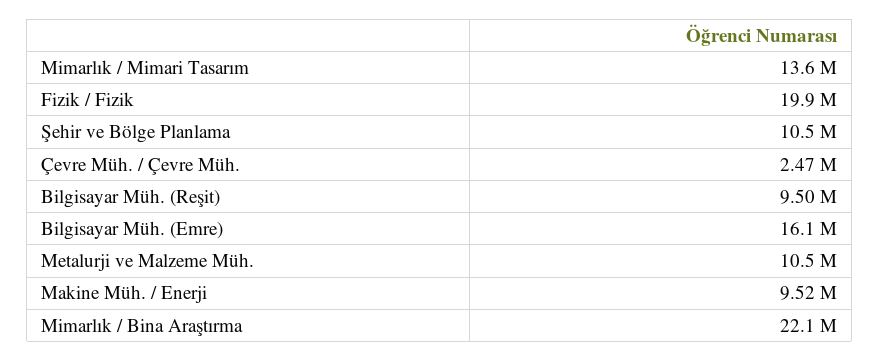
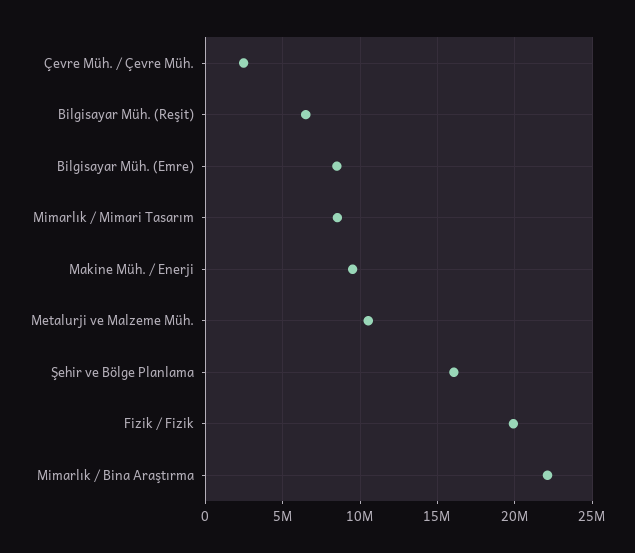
Mimarlık / Mimari Tasarım: 13600000 -> 8500000
Şehir ve Bölge Planlama: 10500000 -> 16000000
Bilgisayar Müh. (Reşit): 9500000 -> 6500000
Bilgisayar Müh. (Emre): 16100000 -> 8500000

